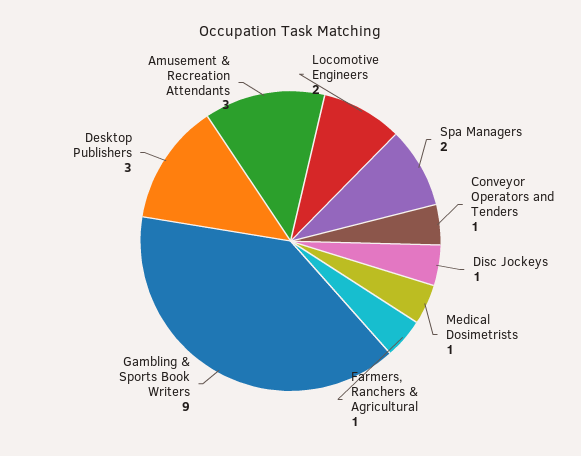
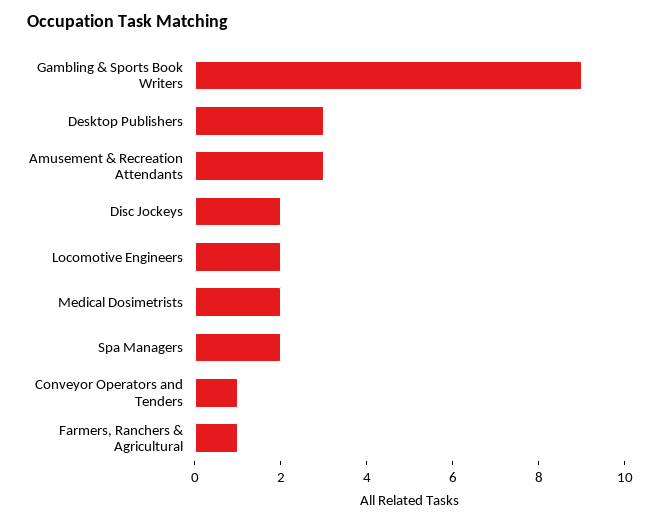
Disc Jockeys: 1 -> 2
Medical Dosimetrists: 1 -> 2

